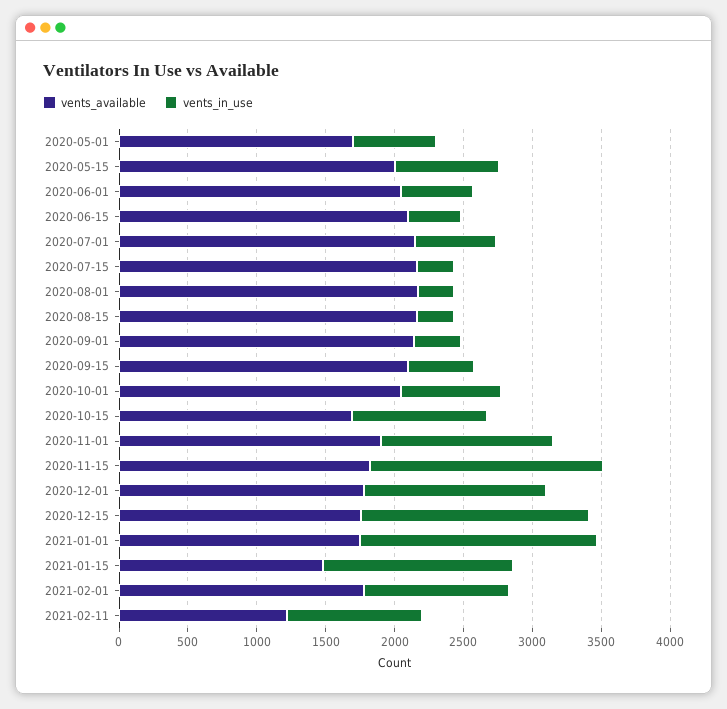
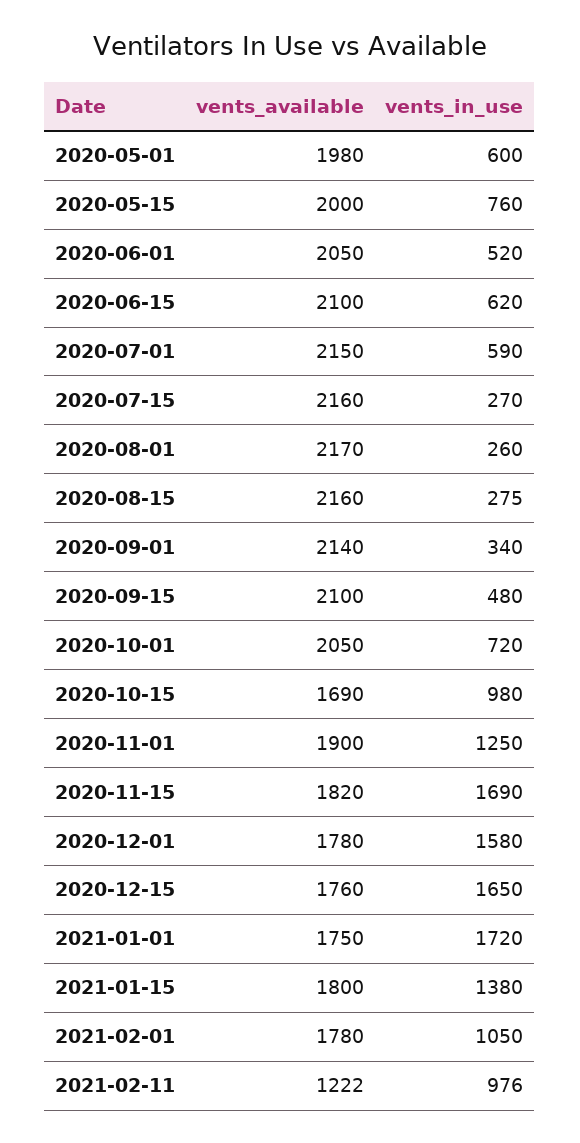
vents_available, 2020-05-01: 1700 -> 1980
vents_in_use, 2020-06-15: 400 -> 620
vents_in_use, 2020-12-01: 1300 -> 1580
vents_available, 2021-01-15: 1500 -> 1800

